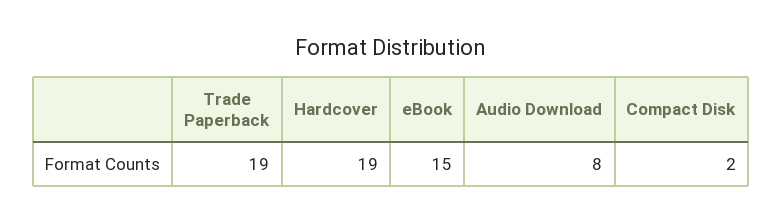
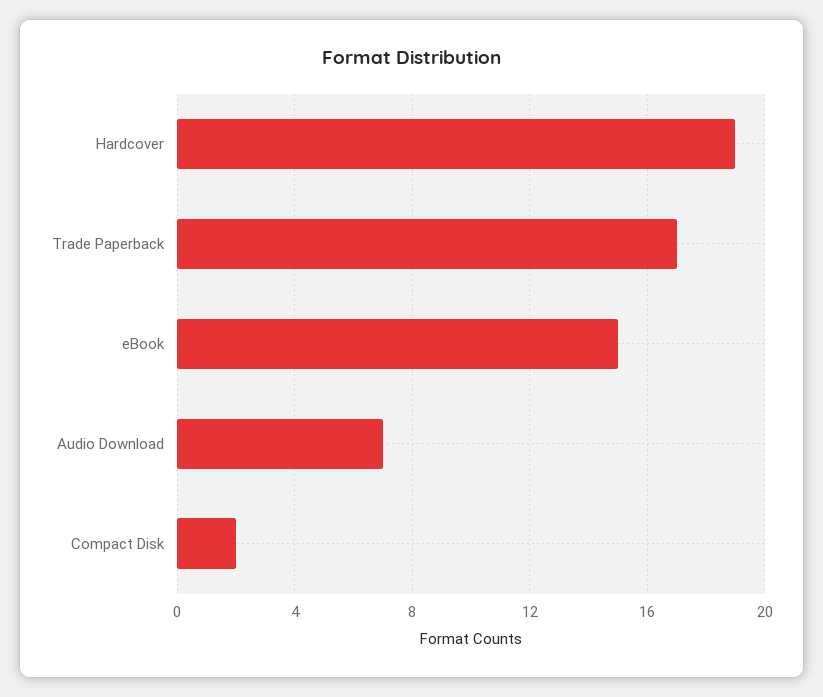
Trade Paperback: 19 -> 17
Audio Download: 8 -> 7

